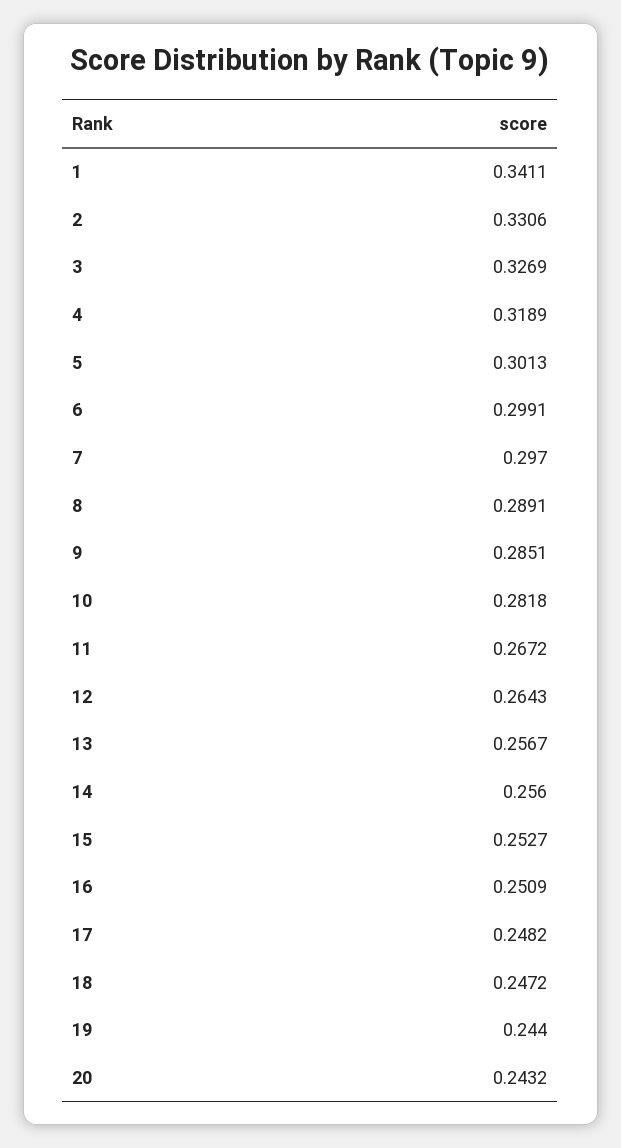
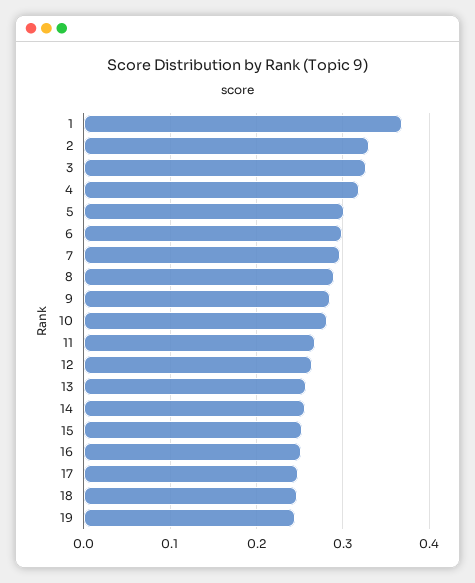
1: 0.3411 -> 0.37
20: 0.2432 -> none

